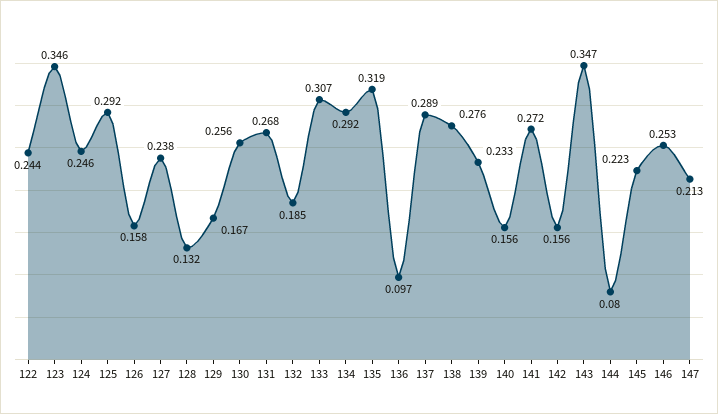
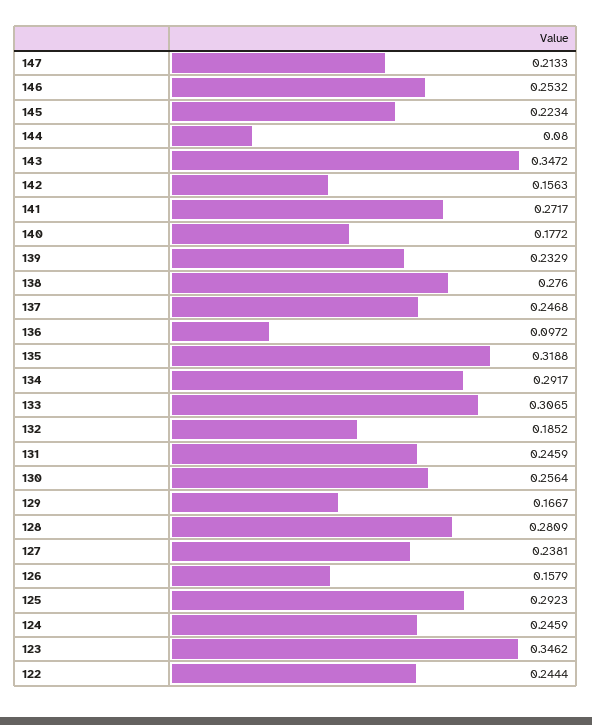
128: 0.132 -> 0.2809
131: 0.268 -> 0.2459
137: 0.289 -> 0.2468
140: 0.156 -> 0.1772

